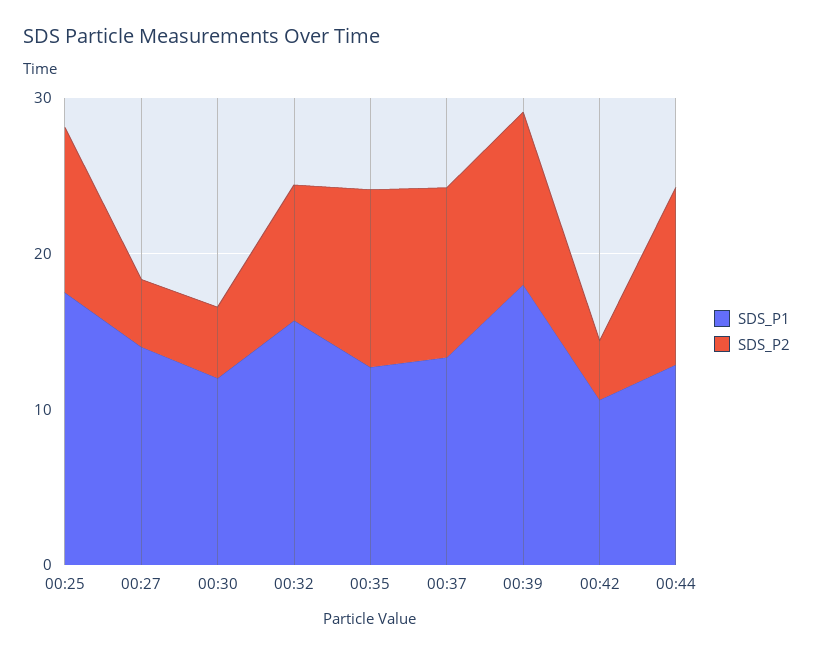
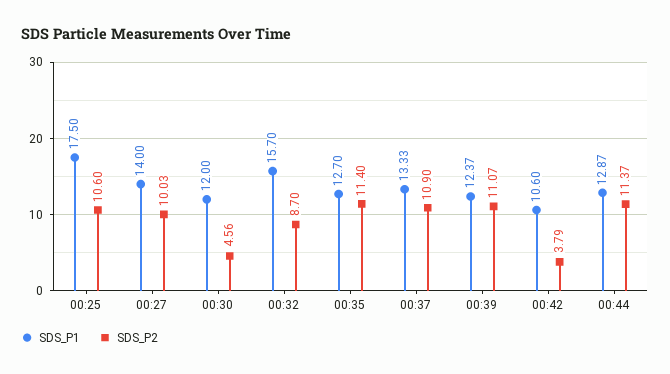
SDS_P2, 00:27: 4 -> 10.03
SDS_P1, 00:39: 18 -> 12.37

